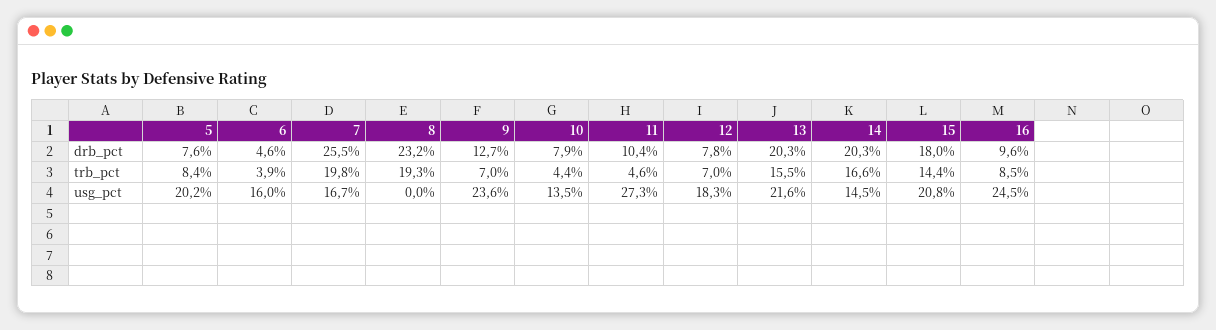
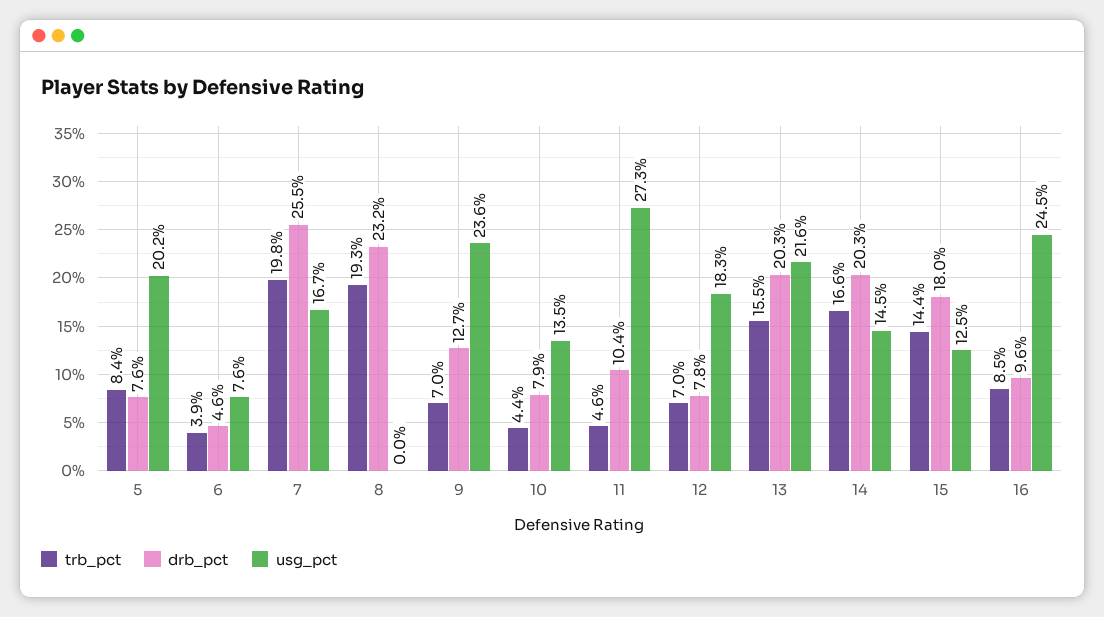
usg_pct, 6: 16 -> 7.6
usg_pct, 15: 20.8 -> 12.5

